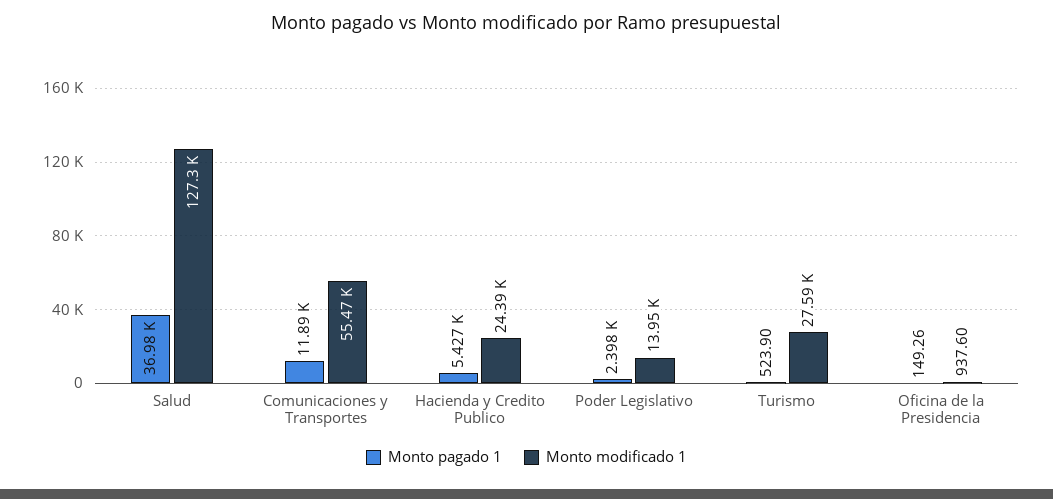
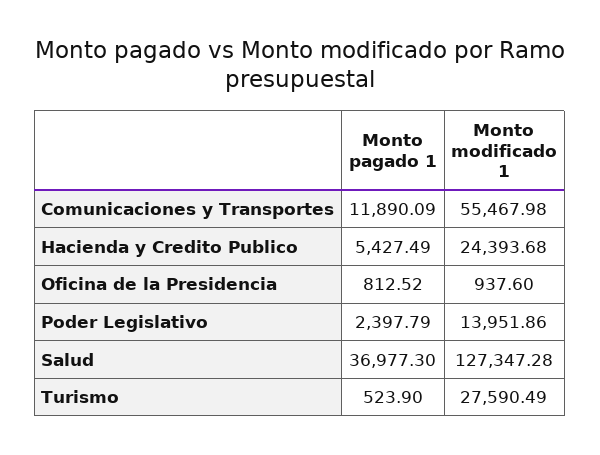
Monto pagado 1, Oficina de la Presidencia: 149.26 -> 812.52

